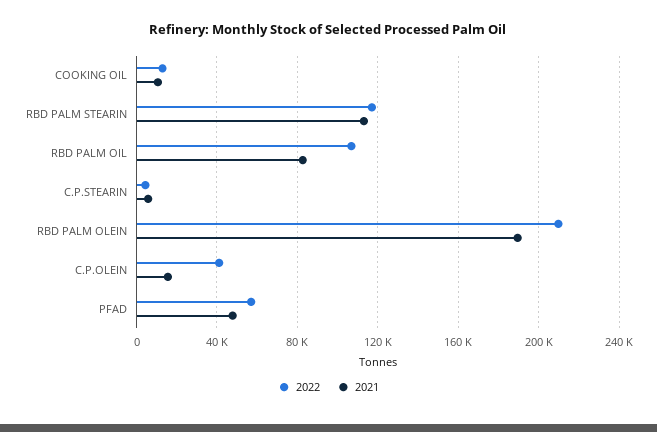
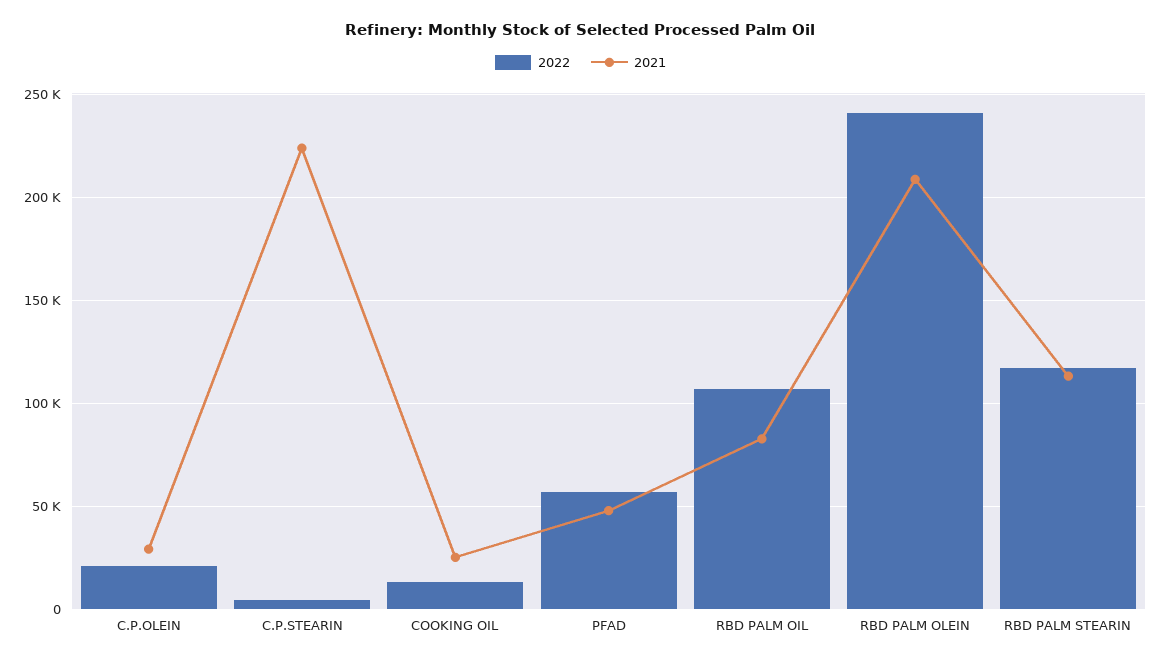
2021, COOKING OIL: 10000 -> 25000
2021, C.P.STEARIN: 5000 -> 225000
2022, RBD PALM OLEIN: 210000 -> 240000
2021, RBD PALM OLEIN: 190000 -> 210000
2022, C.P.OLEIN: 40000 -> 20000
2021, C.P.OLEIN: 15000 -> 30000

